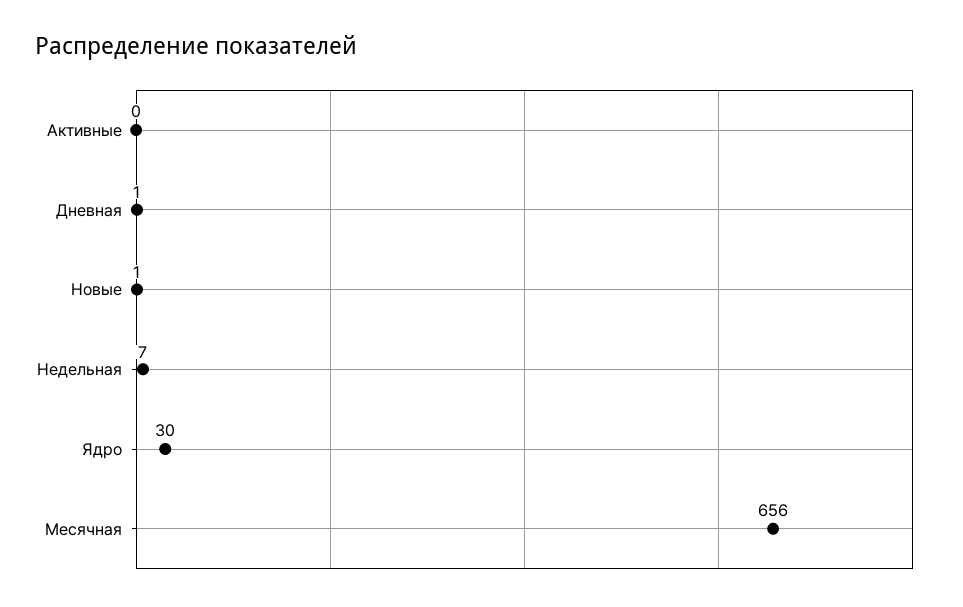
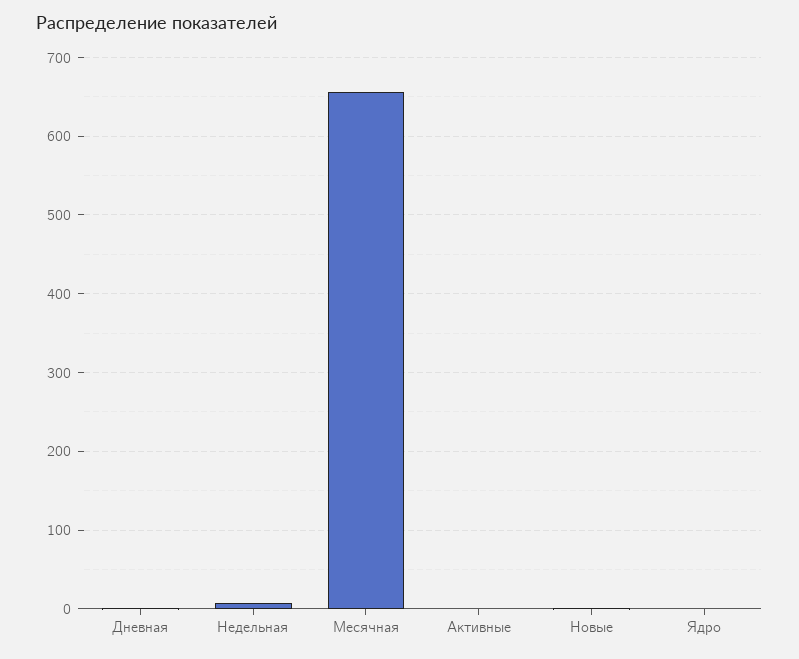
Ядро: 30 -> 0

